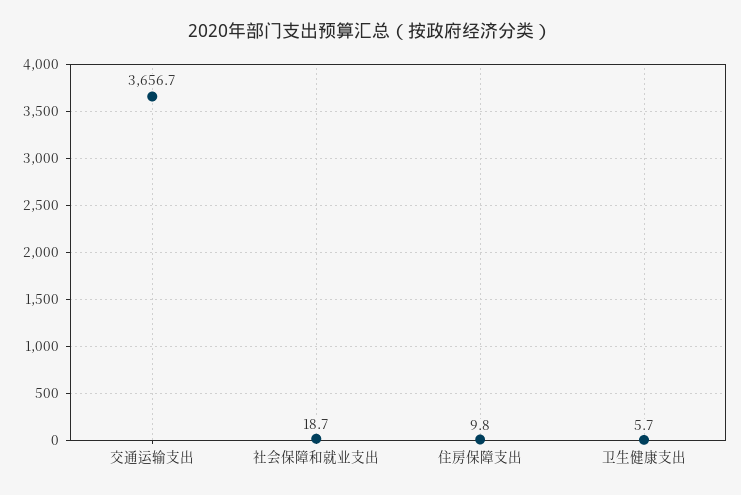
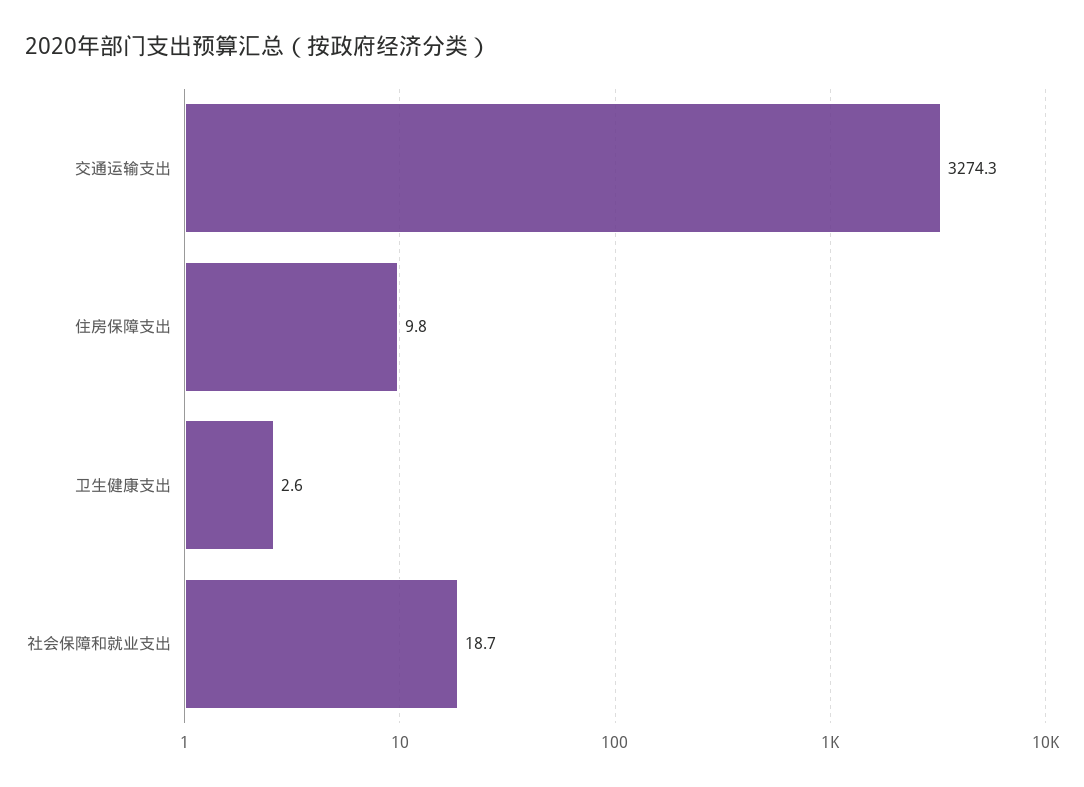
交通运输支出: 3656.7 -> 3274.3
卫生健康支出: 5.7 -> 2.6

